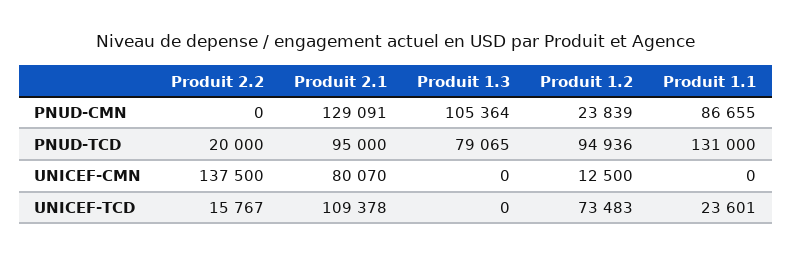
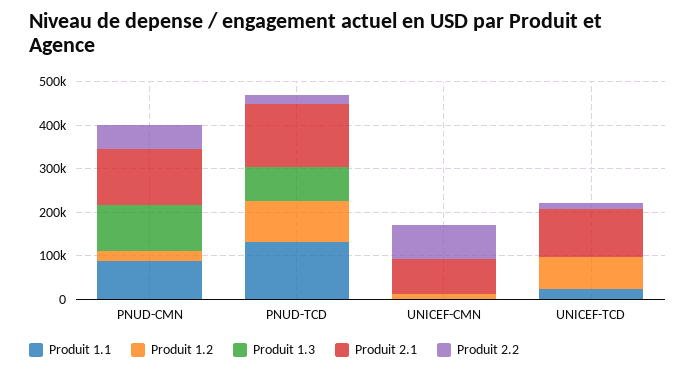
Produit 2.2, PNUD-CMN: 0 -> 60000
Produit 2.1, PNUD-TCD: 95000 -> 140000
Produit 2.2, UNICEF-CMN: 137500 -> 80000

